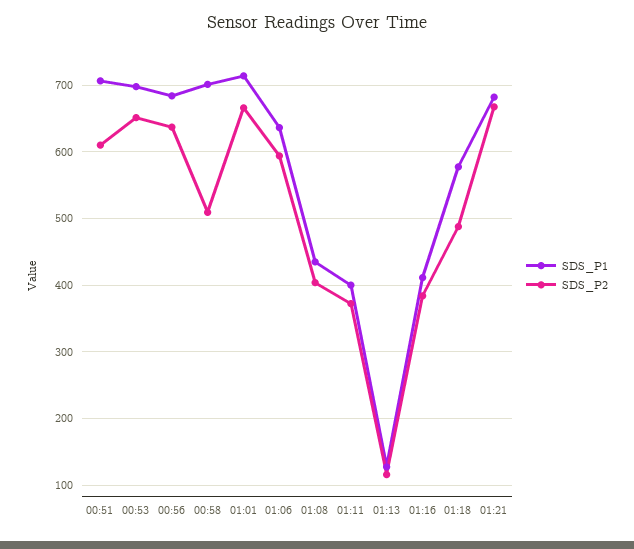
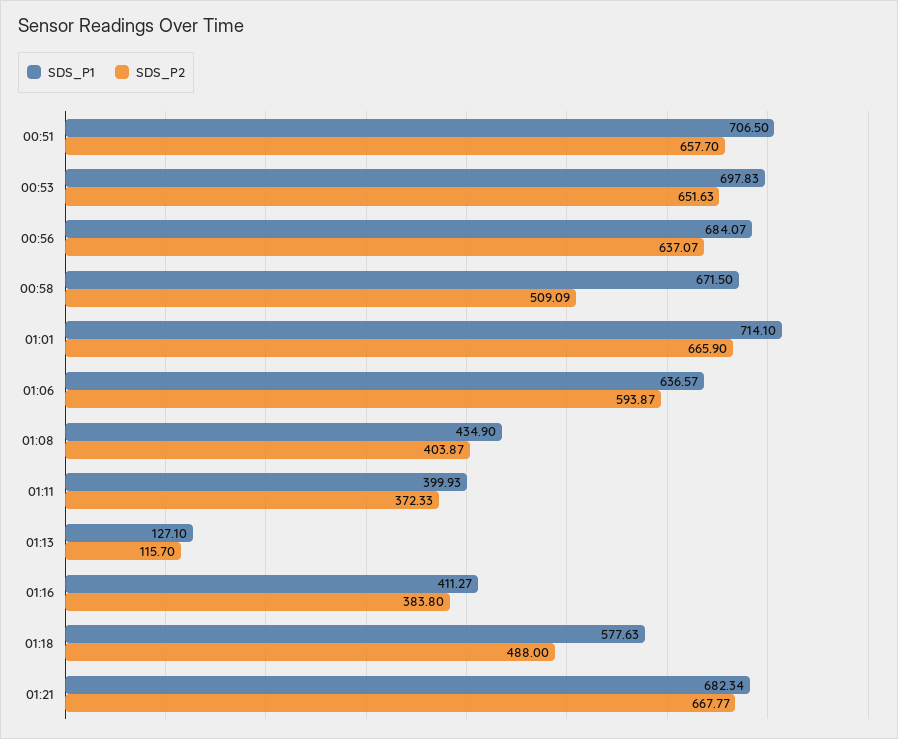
SDS_P2, 00:51: 610 -> 657.7
SDS_P1, 00:58: 700 -> 671.5

